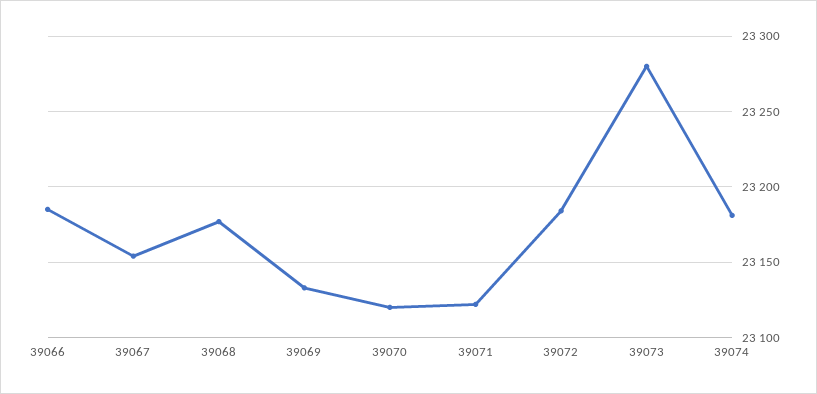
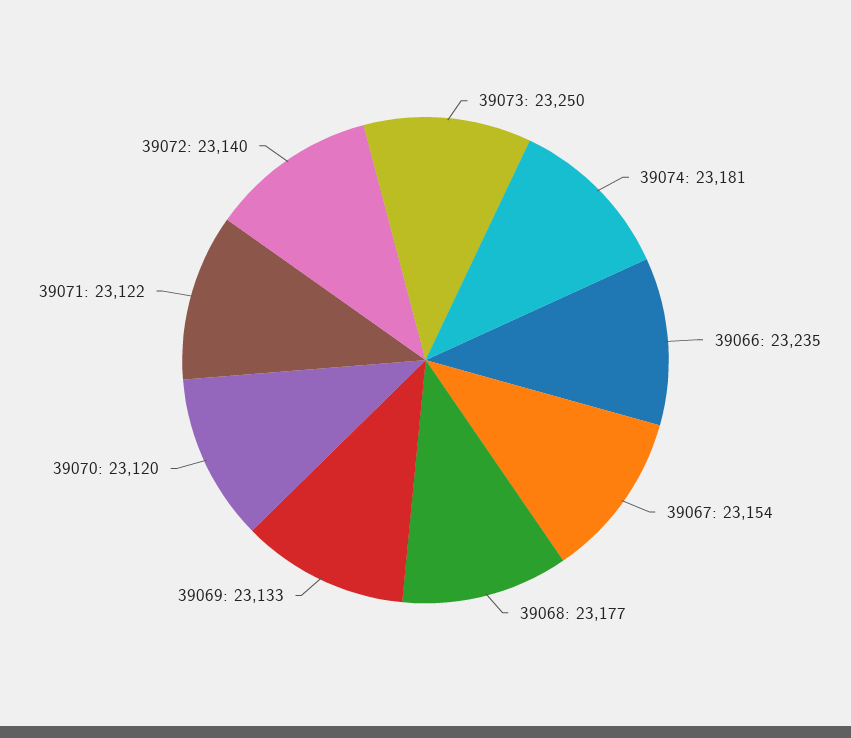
39066: 23185 -> 23235
39072: 23185 -> 23140
39073: 23280 -> 23250

